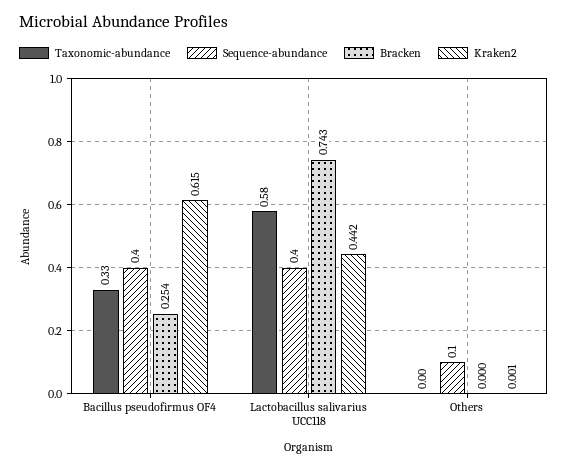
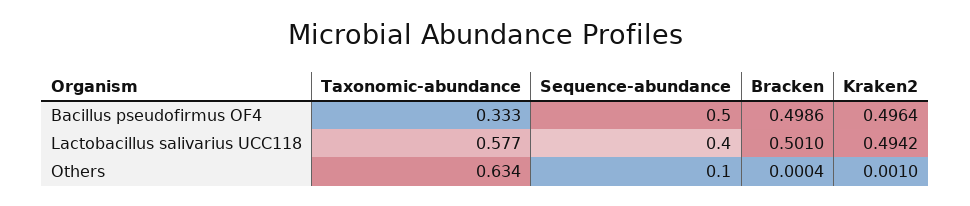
Sequence-abundance, Bacillus pseudofirmus OF4: 0.4 -> 0.5
Bracken, Bacillus pseudofirmus OF4: 0.254 -> 0.4986
Kraken2, Bacillus pseudofirmus OF4: 0.615 -> 0.4964
Bracken, Lactobacillus salivarius UCC118: 0.743 -> 0.501
Kraken2, Lactobacillus salivarius UCC118: 0.442 -> 0.4942
Taxonomic-abundance, Others: 0 -> 0.634

